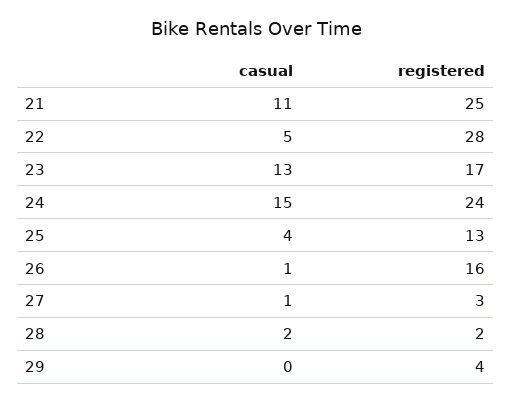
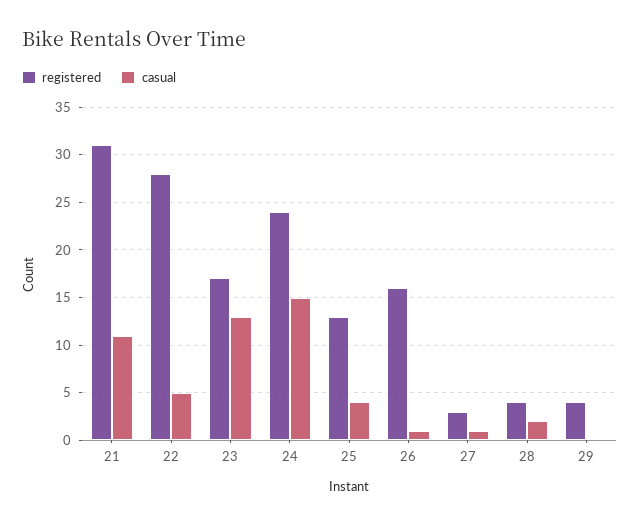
registered, 21: 25 -> 31
registered, 28: 2 -> 4

